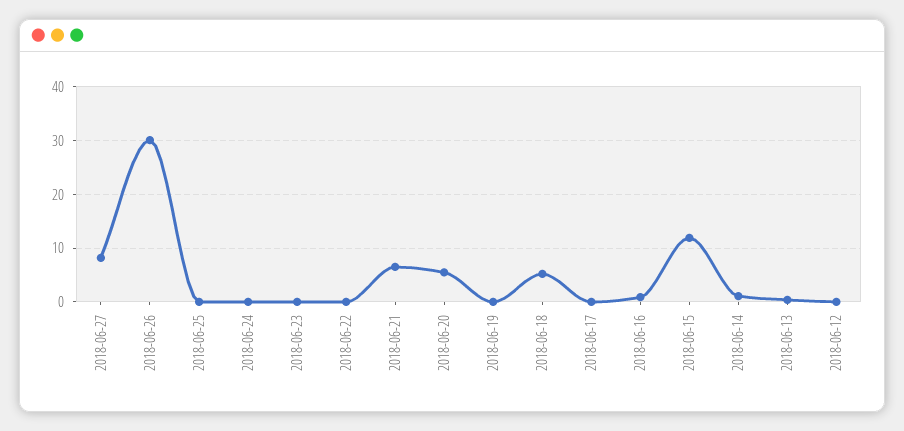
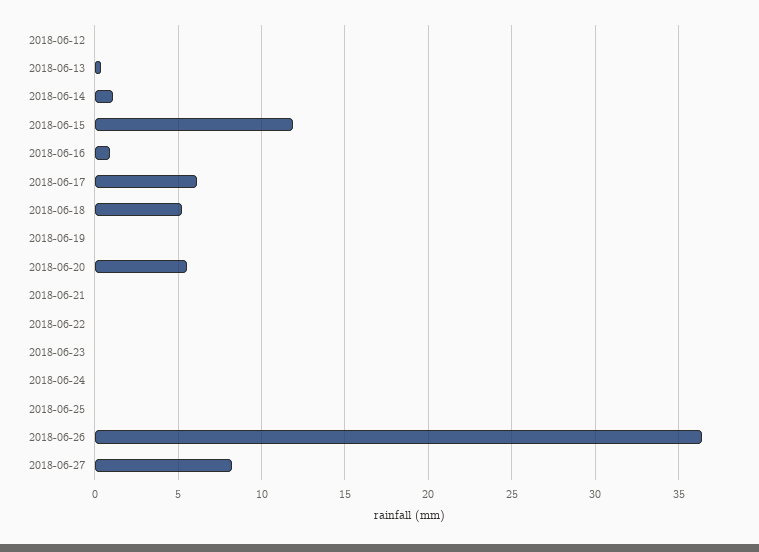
2018-06-26: 30 -> 36.5
2018-06-21: 6 -> 0
2018-06-17: 0 -> 6

